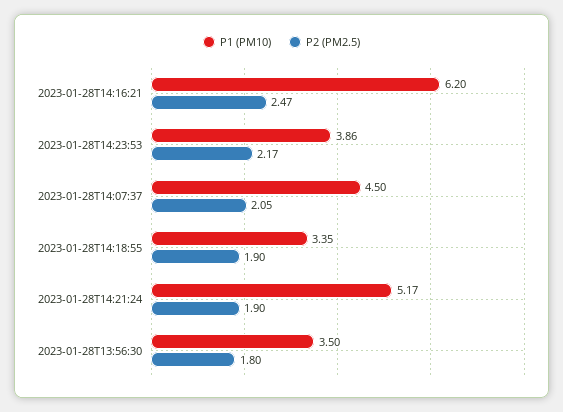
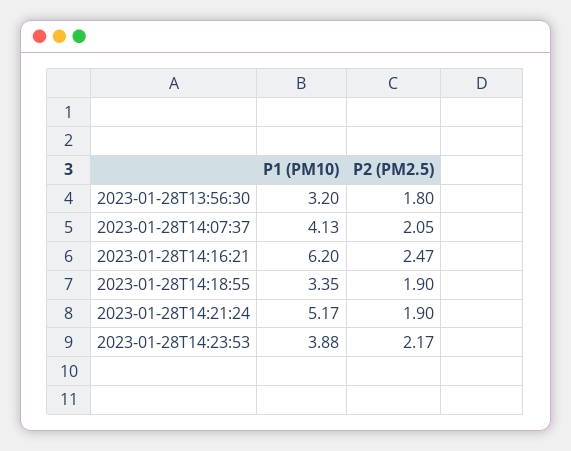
P1 (PM10), 2023-01-28T14:23:53: 3.86 -> 3.88
P1 (PM10), 2023-01-28T14:07:37: 4.5 -> 4.13
P1 (PM10), 2023-01-28T13:56:30: 3.5 -> 3.2

